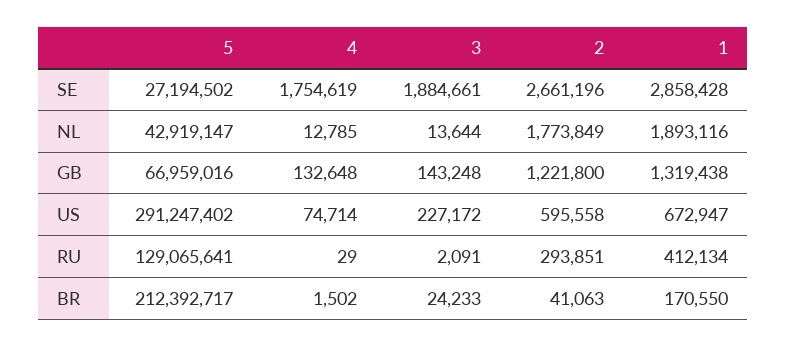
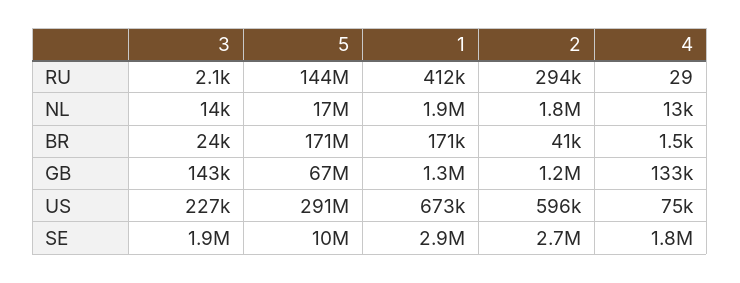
5, SE: 27194502 -> 10000000
5, NL: 42919147 -> 17000000
5, RU: 129065641 -> 144000000
5, BR: 212392717 -> 171000000

